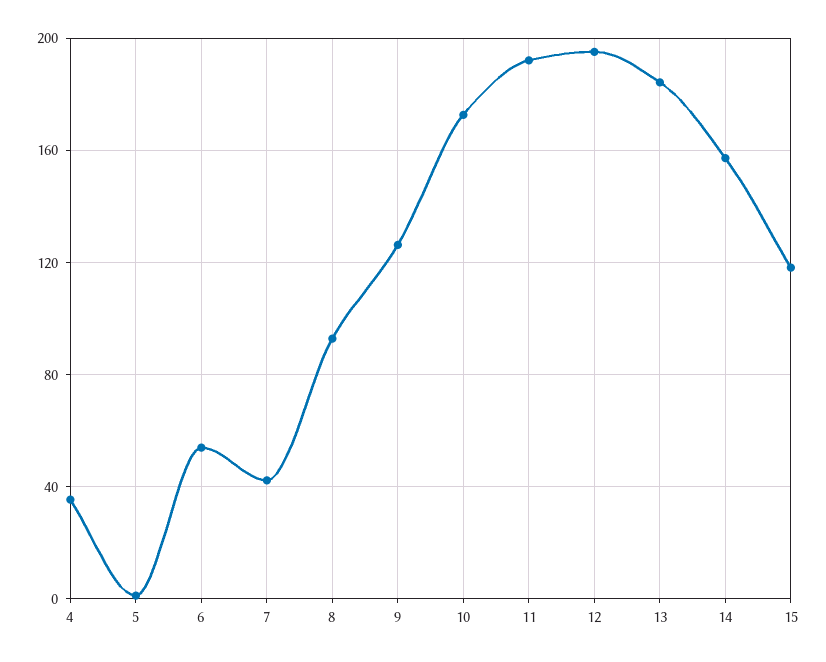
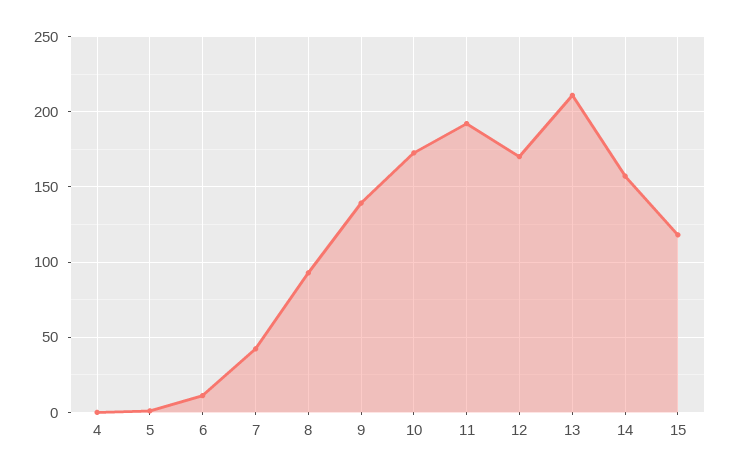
4: 35 -> 0
6: 55 -> 10
9: 125 -> 140
12: 195 -> 170
13: 185 -> 210

